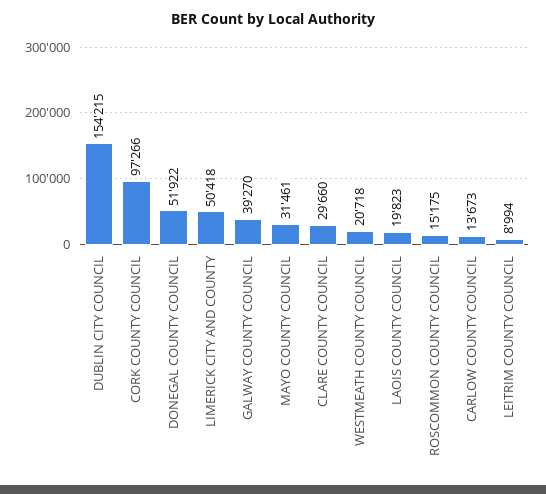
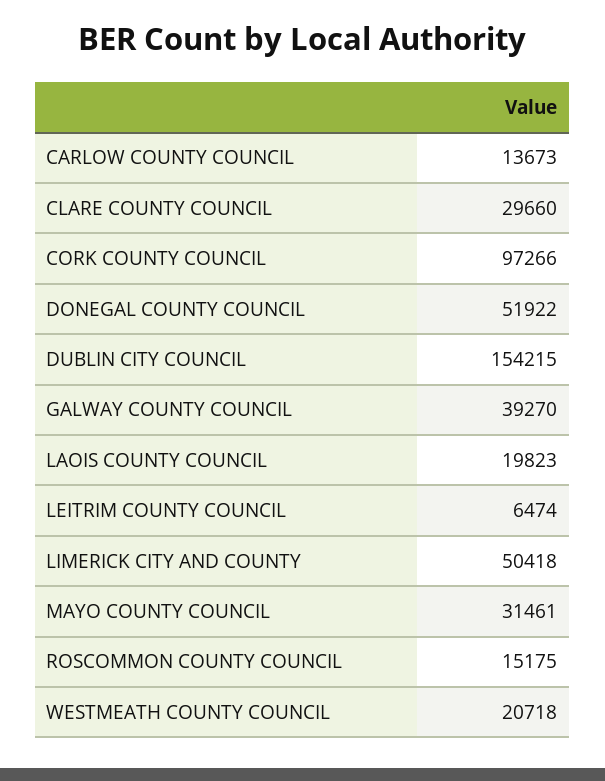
LEITRIM COUNTY COUNCIL: 8994 -> 6474

